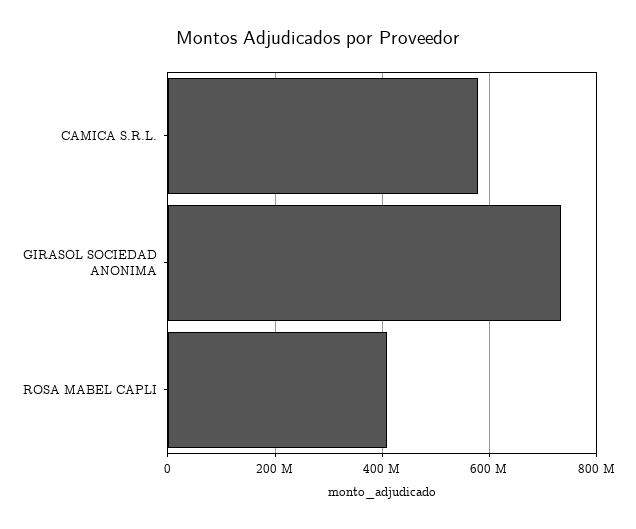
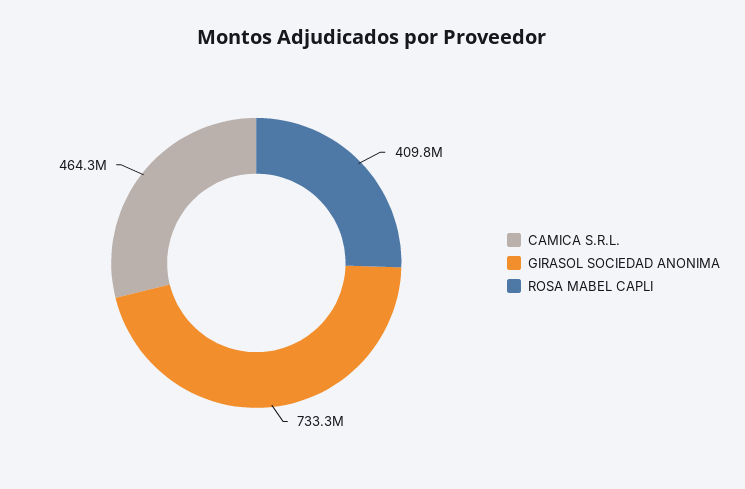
CAMICA S.R.L.: 580000000 -> 464300000

